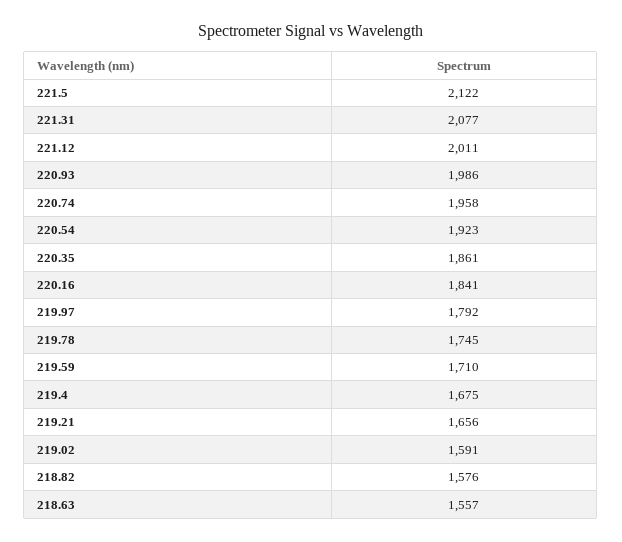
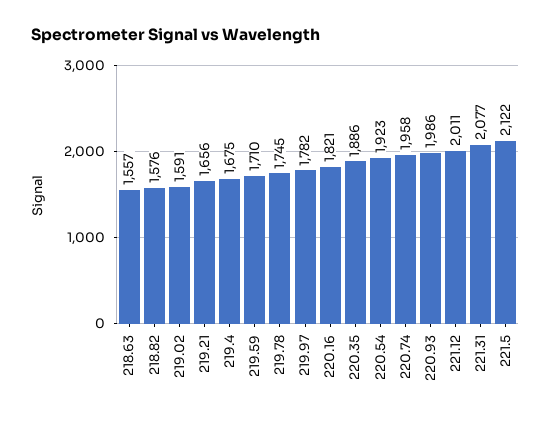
220.35: 1861 -> 1886
220.16: 1841 -> 1821
219.97: 1792 -> 1782

